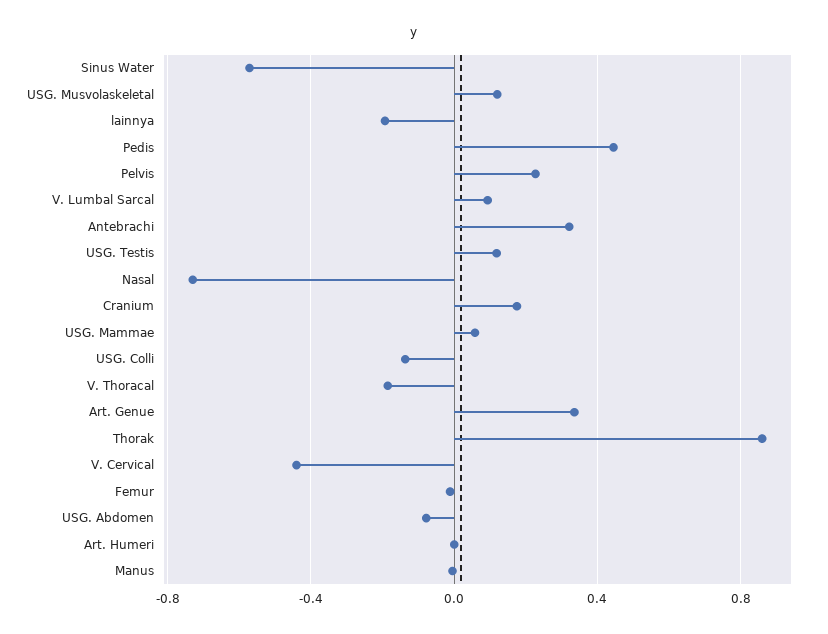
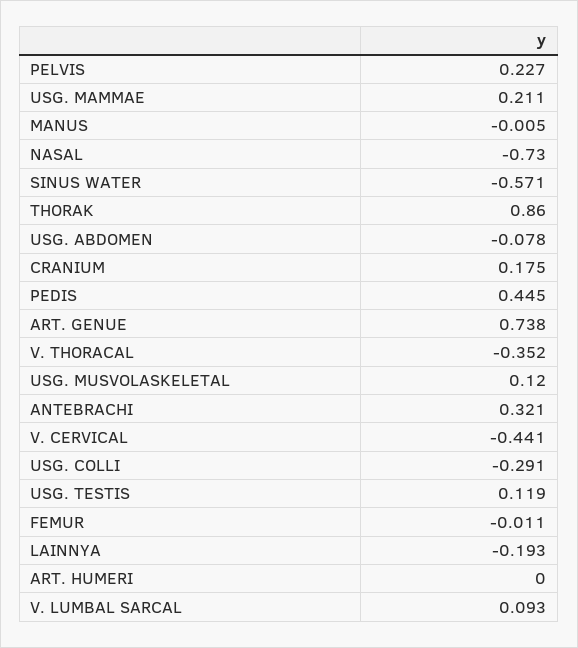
USG. Mammae: 0.05 -> 0.211
USG. Colli: -0.15 -> -0.291
V. Thoracal: -0.2 -> -0.352
Art. Genue: 0.35 -> 0.738

